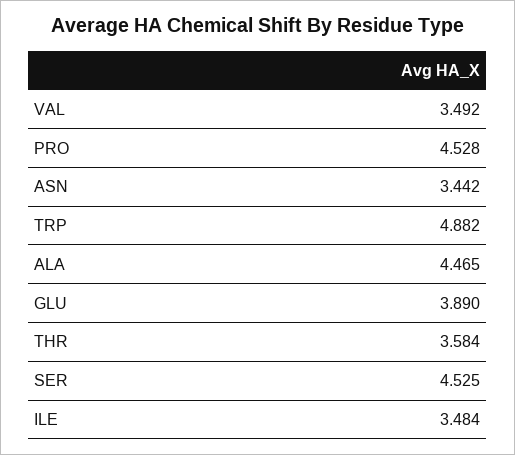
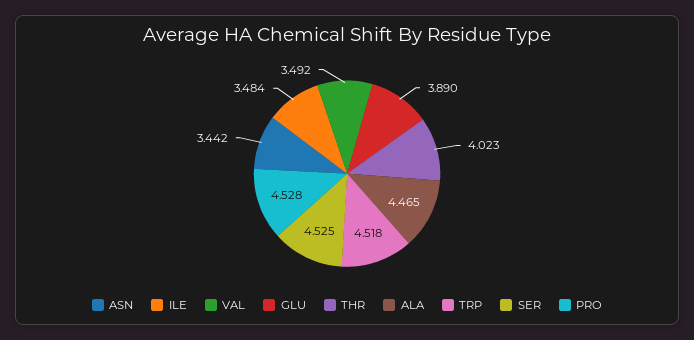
TRP: 4.882 -> 4.518
THR: 3.584 -> 4.023

